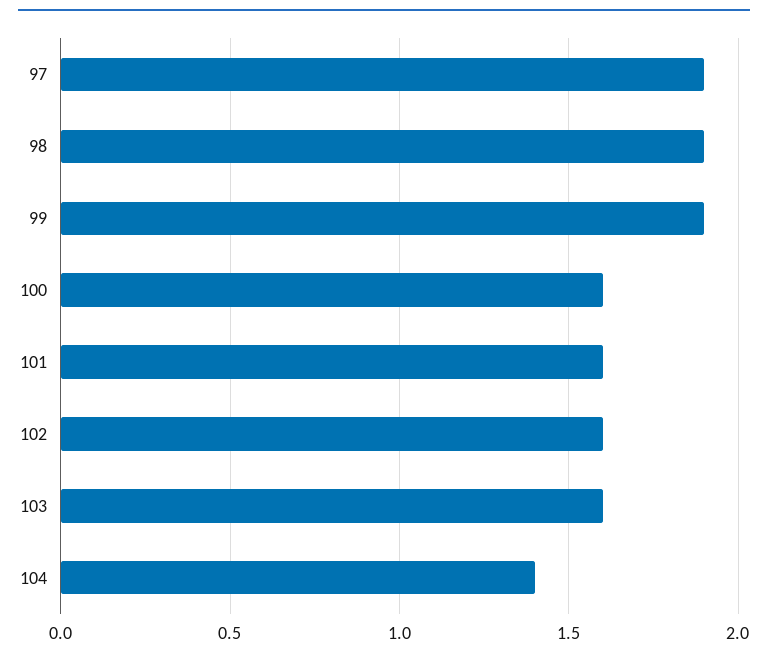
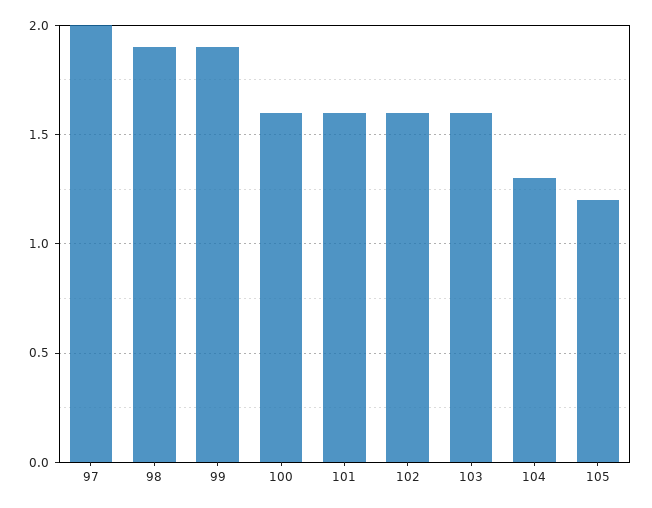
97: 1.9 -> 2
104: 1.4 -> 1.3
105: none -> 1.2

